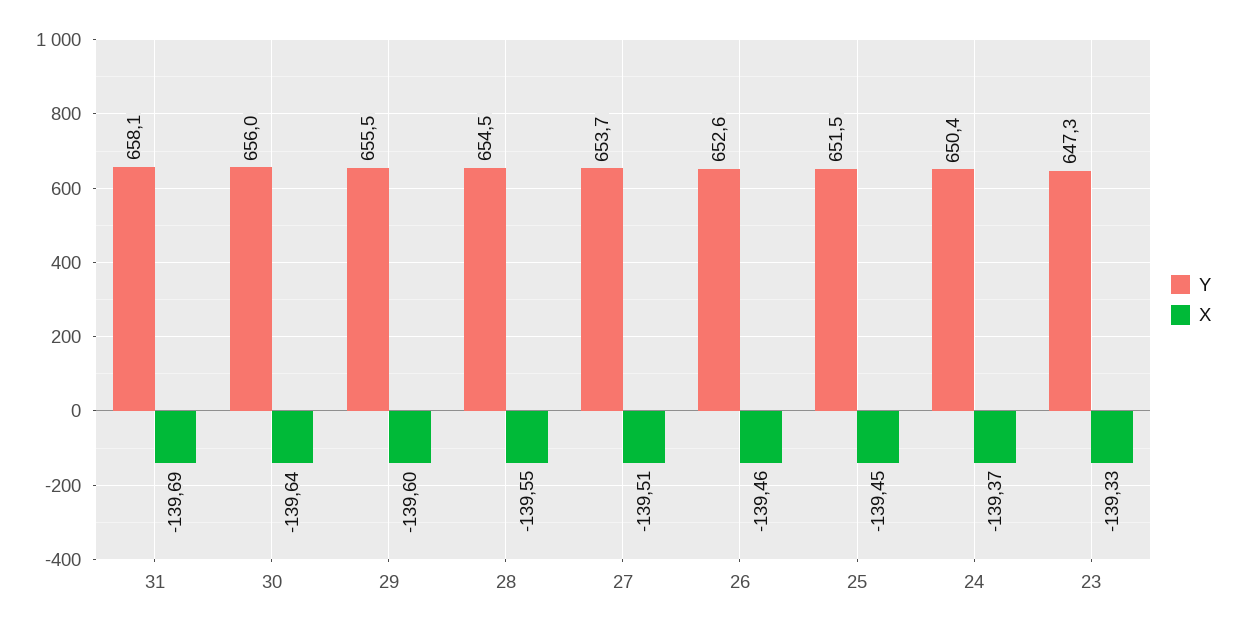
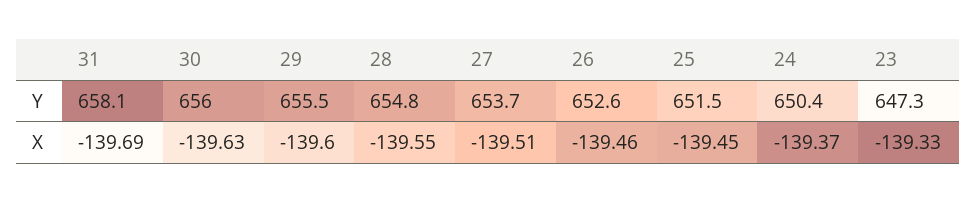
X, 30: -139.64 -> -139.63
Y, 28: 654.5 -> 654.8

